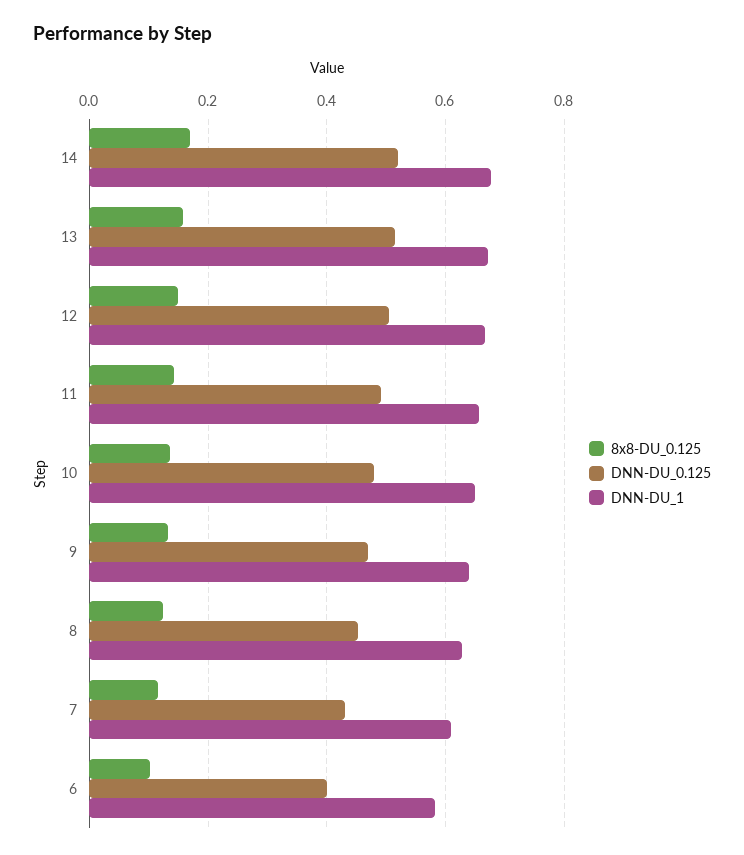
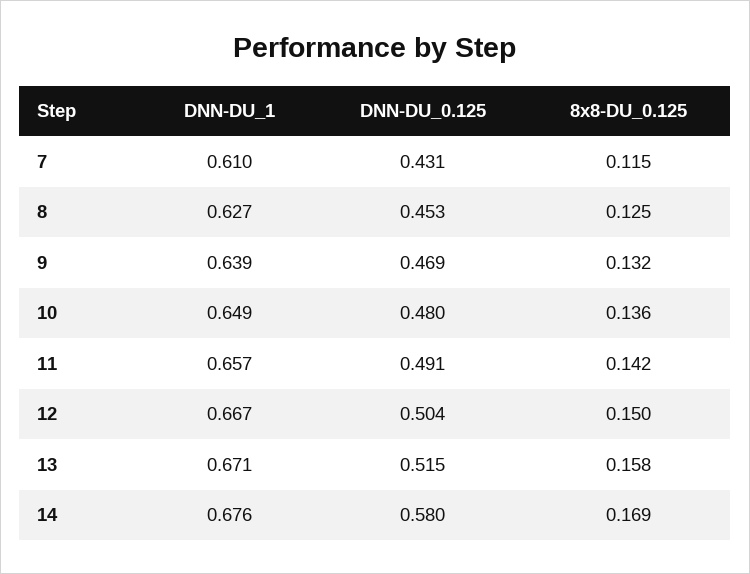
DNN-DU_0.125, 14: 0.52 -> 0.58
8x8-DU_0.125, 6: 0.1 -> none
DNN-DU_0.125, 6: 0.4 -> none
DNN-DU_1, 6: 0.58 -> none

